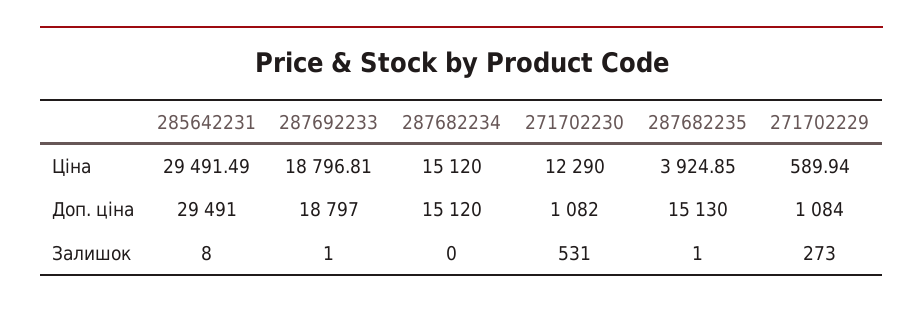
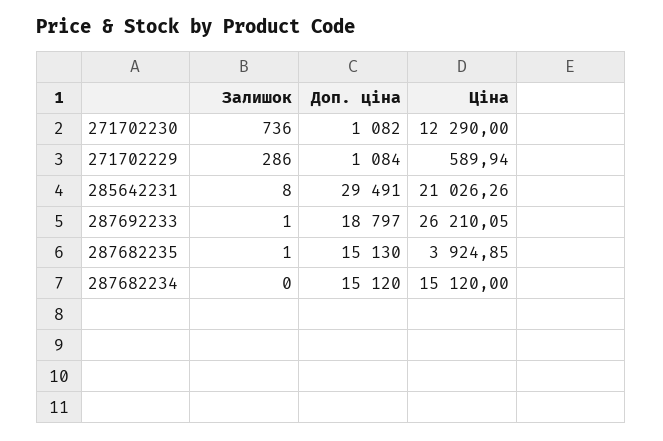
285642231, Ціна: 29491.49 -> 21026.26
287692233, Ціна: 18796.81 -> 26210.05
271702230, Залишок: 531 -> 736
271702229, Залишок: 273 -> 286

